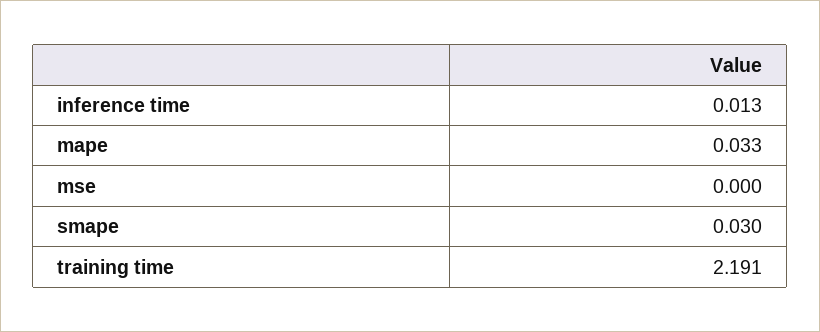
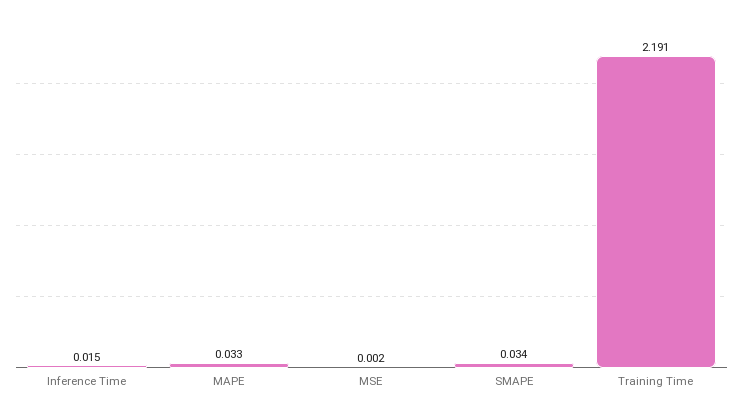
inference time: 0.013 -> 0.015
mse: 0 -> 0.002
smape: 0.03 -> 0.034

